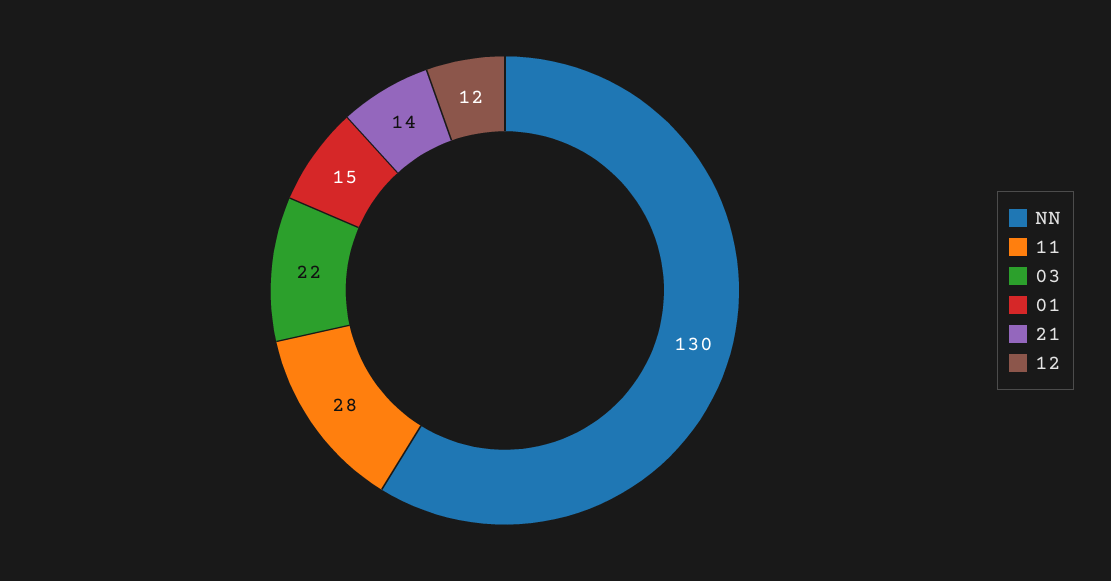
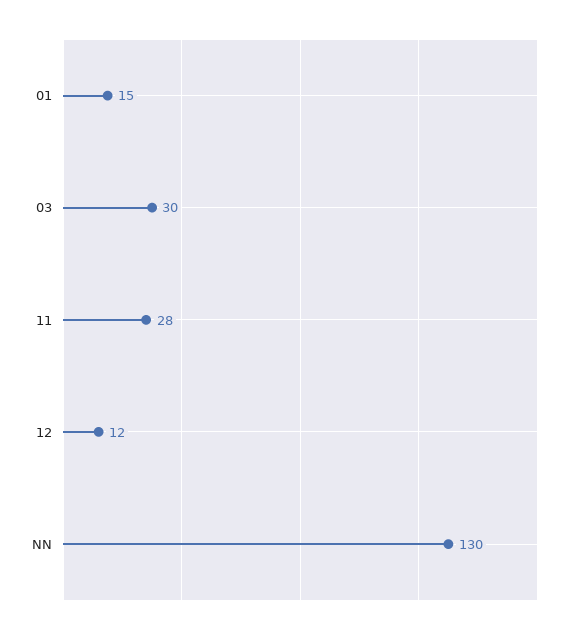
03: 22 -> 30
21: 14 -> none

